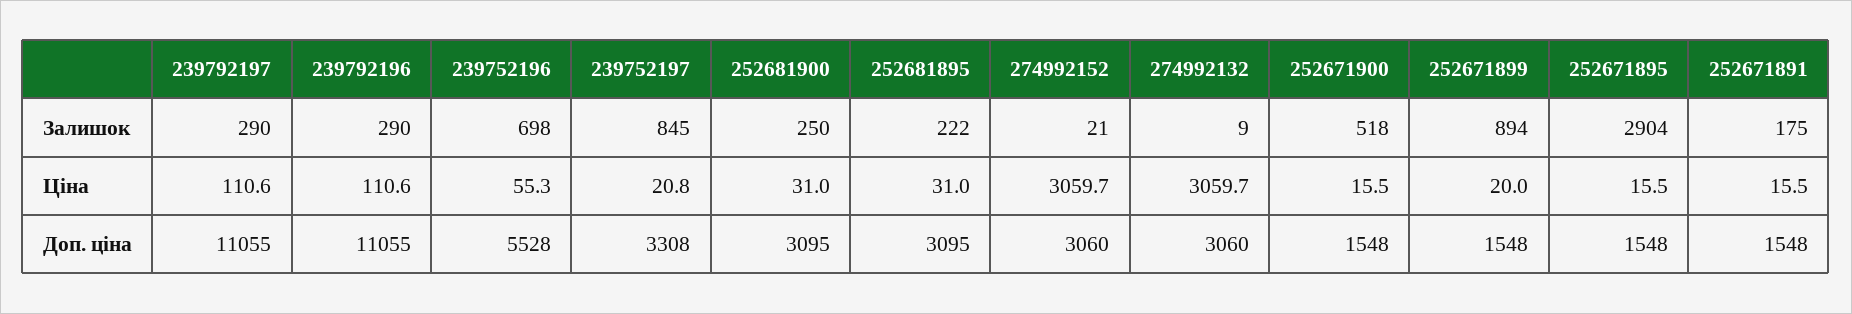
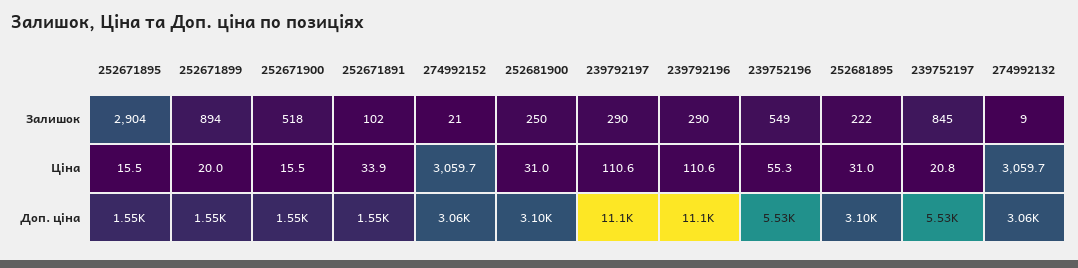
239752196, Залишок: 698 -> 549
252671891, Залишок: 175 -> 102
252671891, Ціна: 15.5 -> 33.9
239752197, Доп. ціна: 3308 -> 5530

